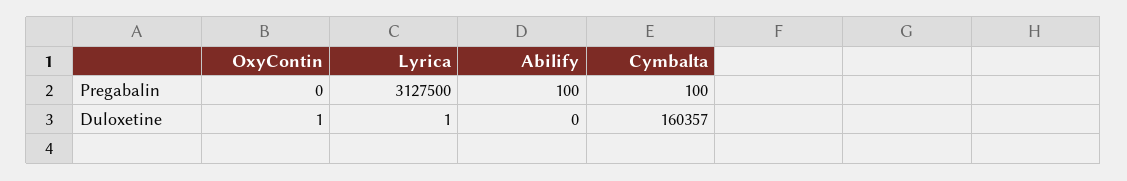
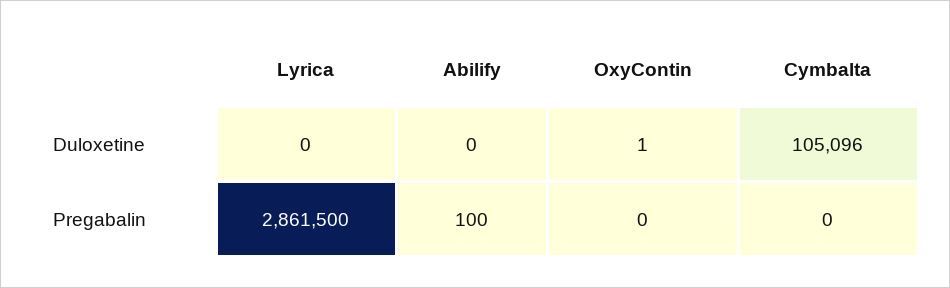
Lyrica, Pregabalin: 3127500 -> 2861500
Cymbalta, Pregabalin: 100 -> 0
Lyrica, Duloxetine: 1 -> 0
Cymbalta, Duloxetine: 160357 -> 105096

